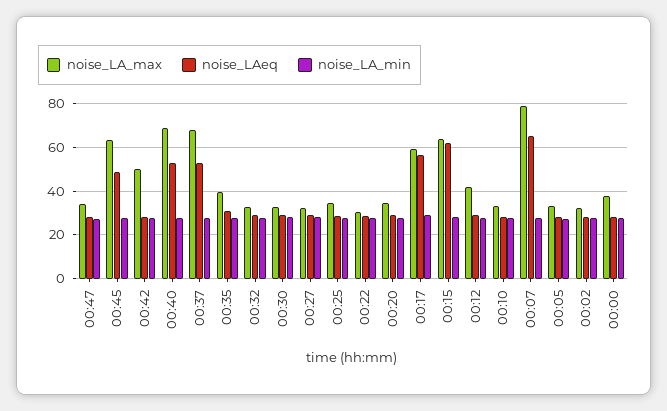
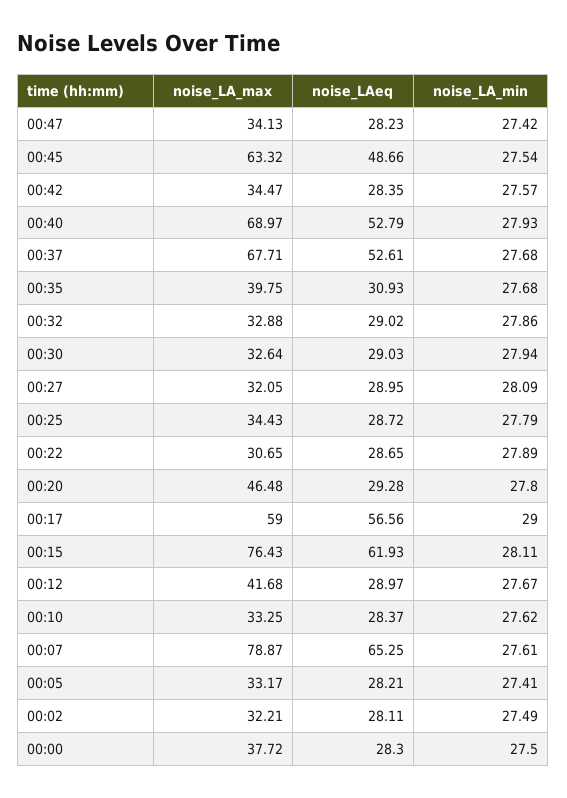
noise_LA_max, 00:42: 50 -> 34.47
noise_LA_max, 00:20: 35 -> 46.48
noise_LA_max, 00:15: 65 -> 76.43

